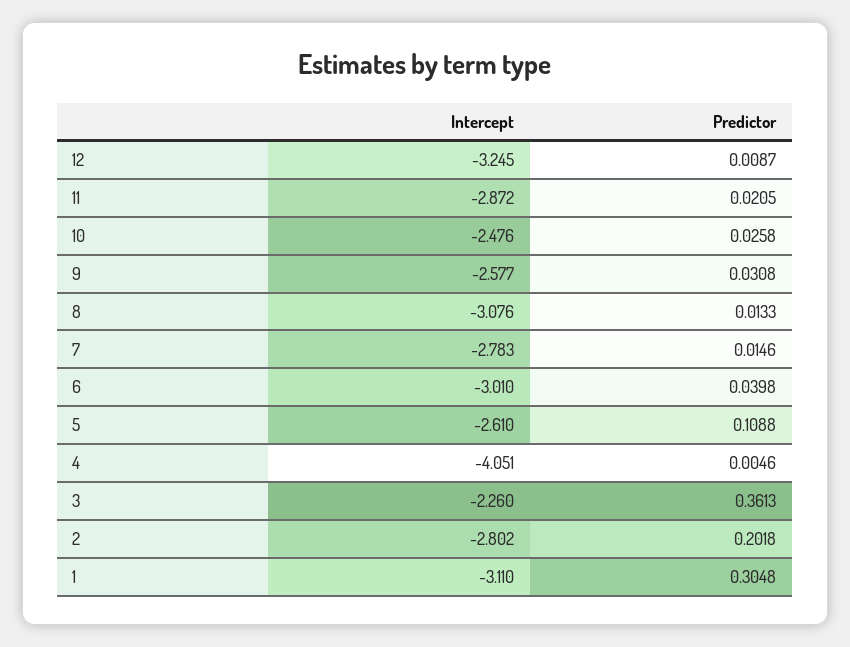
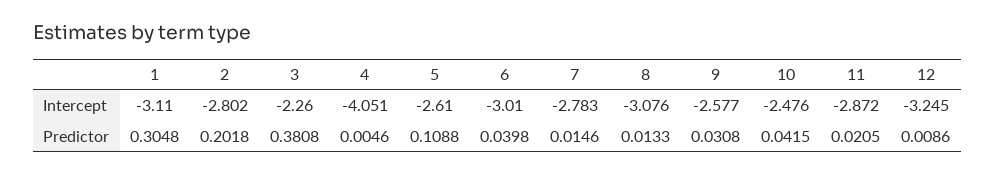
Predictor, 12: 0.0087 -> 0.0086
Predictor, 10: 0.0258 -> 0.0415
Predictor, 3: 0.3613 -> 0.3808

